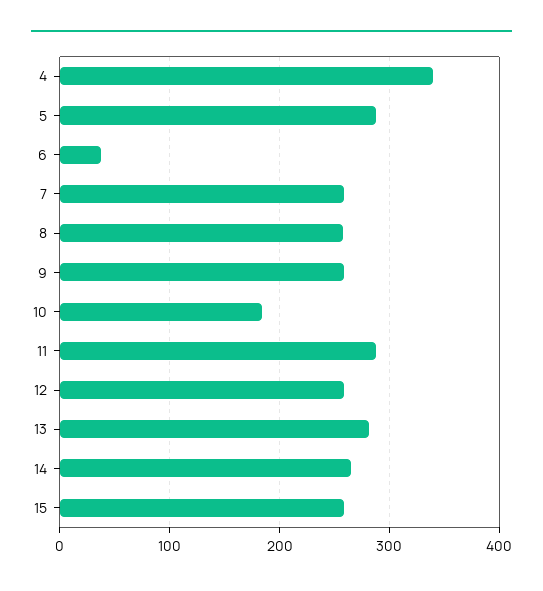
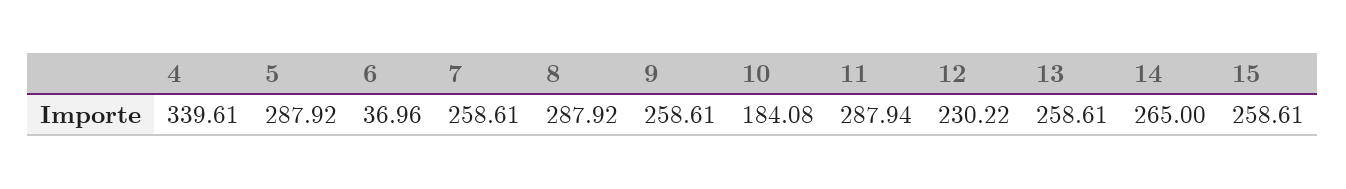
8: 260 -> 287.92
12: 260 -> 230.22
13: 280 -> 258.61

